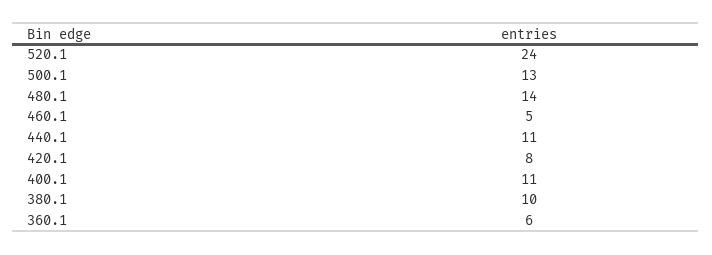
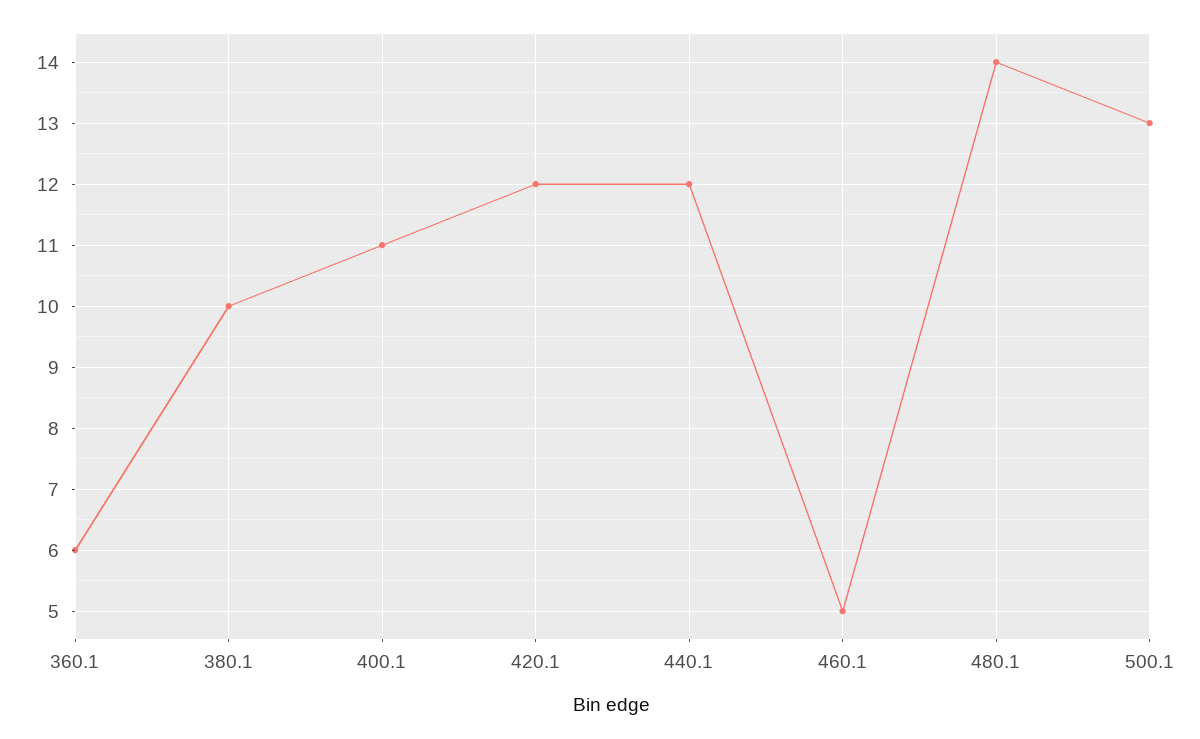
520.1: 24 -> none
440.1: 11 -> 12
420.1: 8 -> 12

